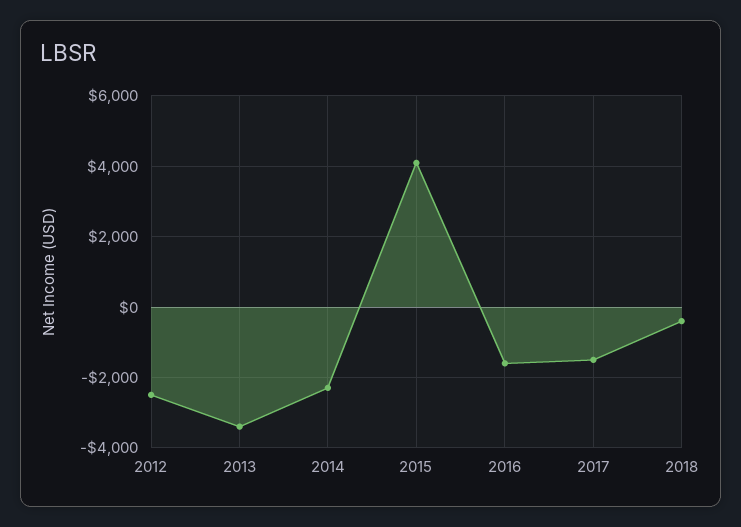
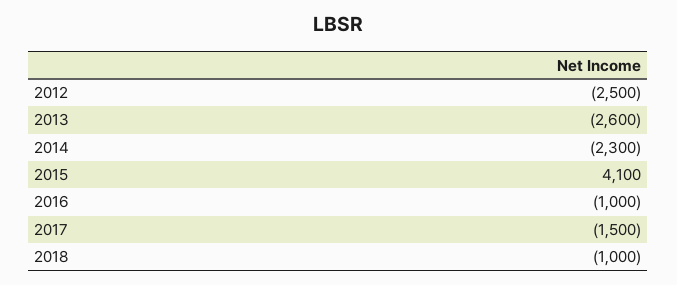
2013: -3400 -> -2600
2016: -1600 -> -1000
2018: -400 -> -1000

